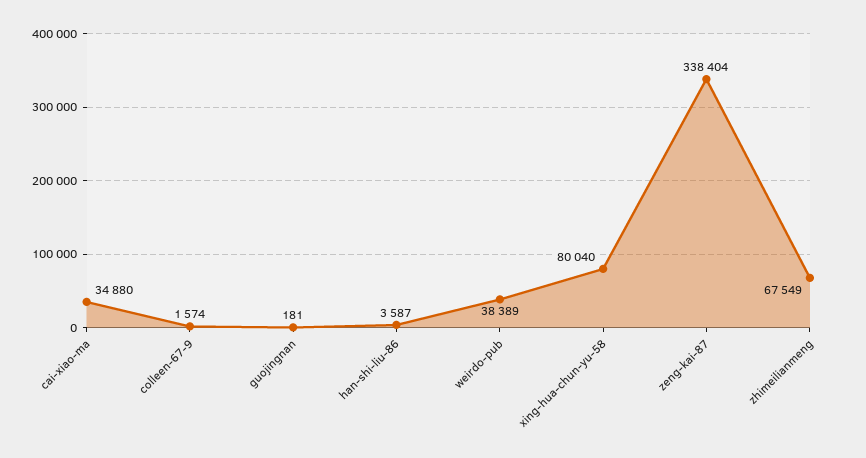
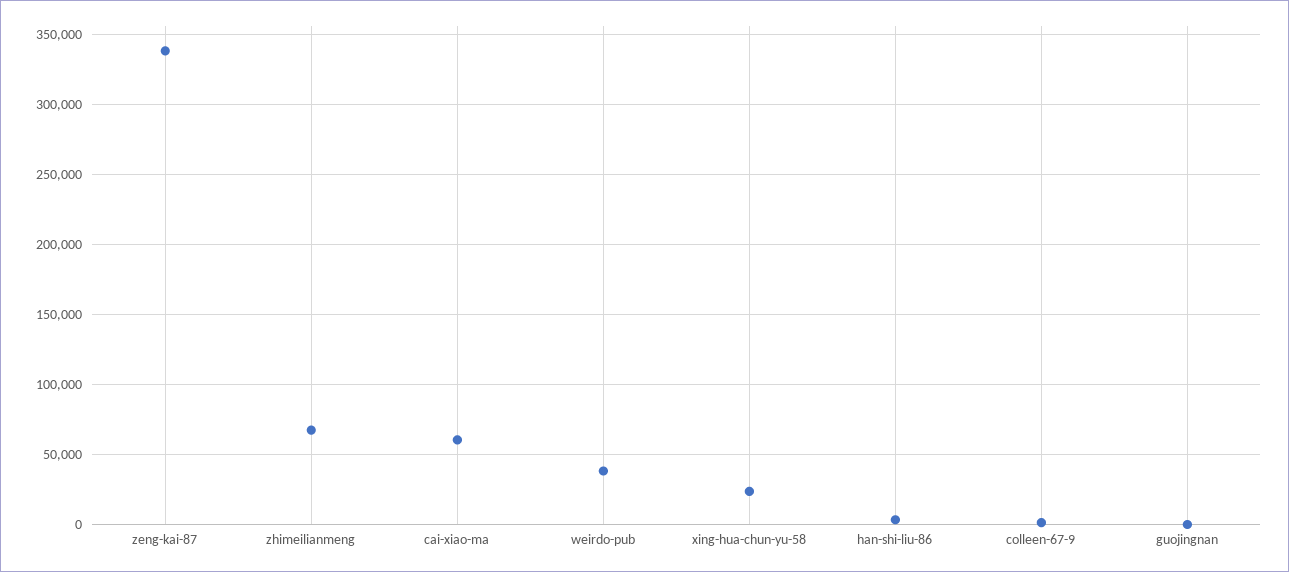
cai-xiao-ma: 34880 -> 60000
xing-hua-chun-yu-58: 80040 -> 25000

